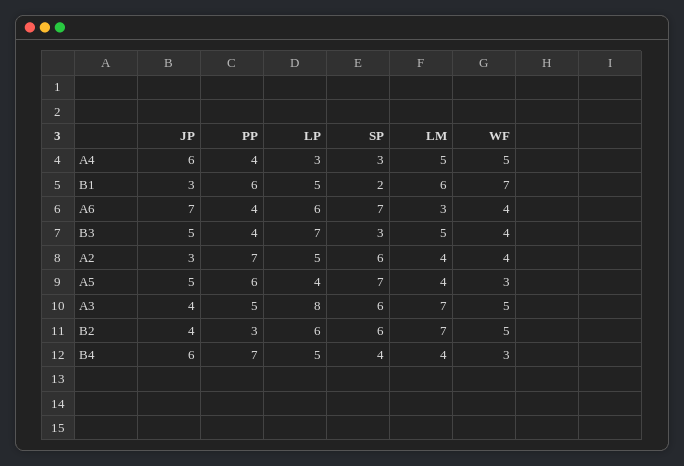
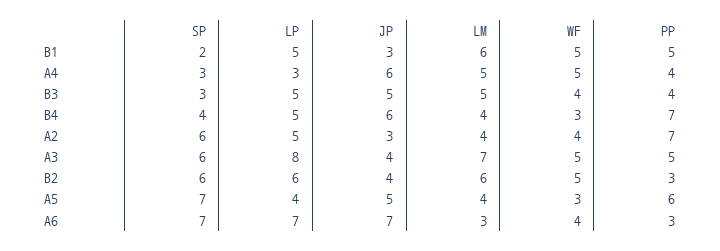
PP, B1: 6 -> 5
WF, B1: 7 -> 5
PP, A6: 4 -> 3
LP, A6: 6 -> 7
LP, B3: 7 -> 5
LM, B2: 7 -> 6

